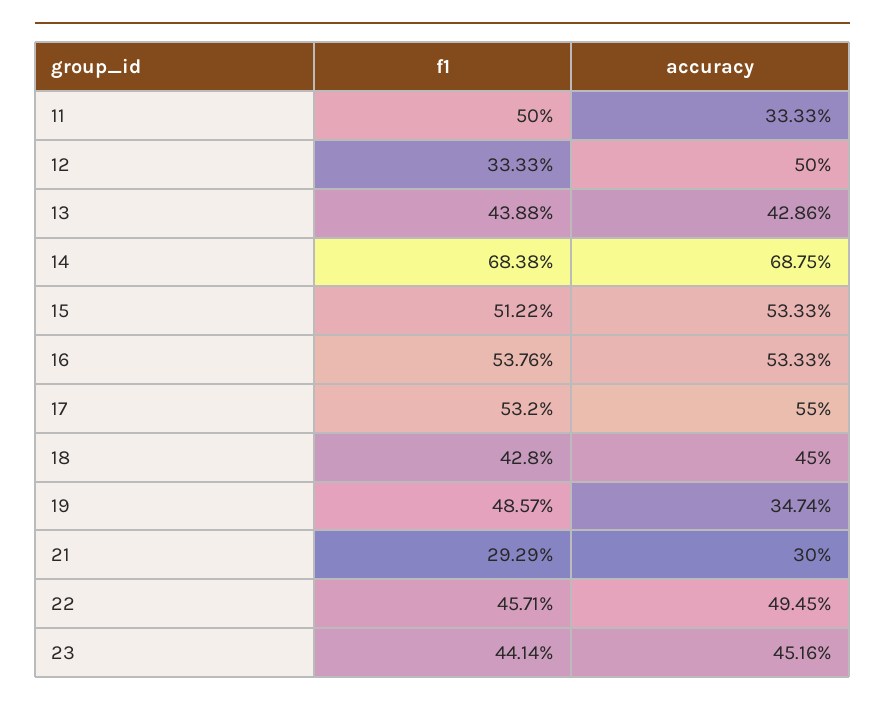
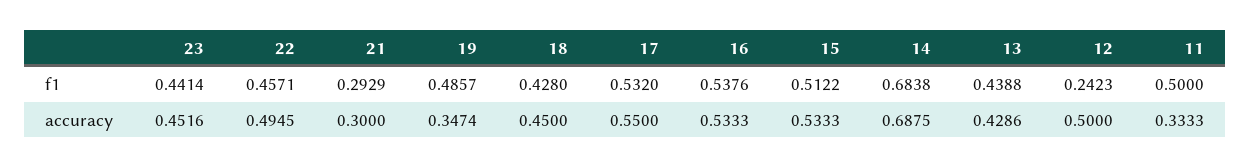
f1, 12: 0.3333 -> 0.2423

